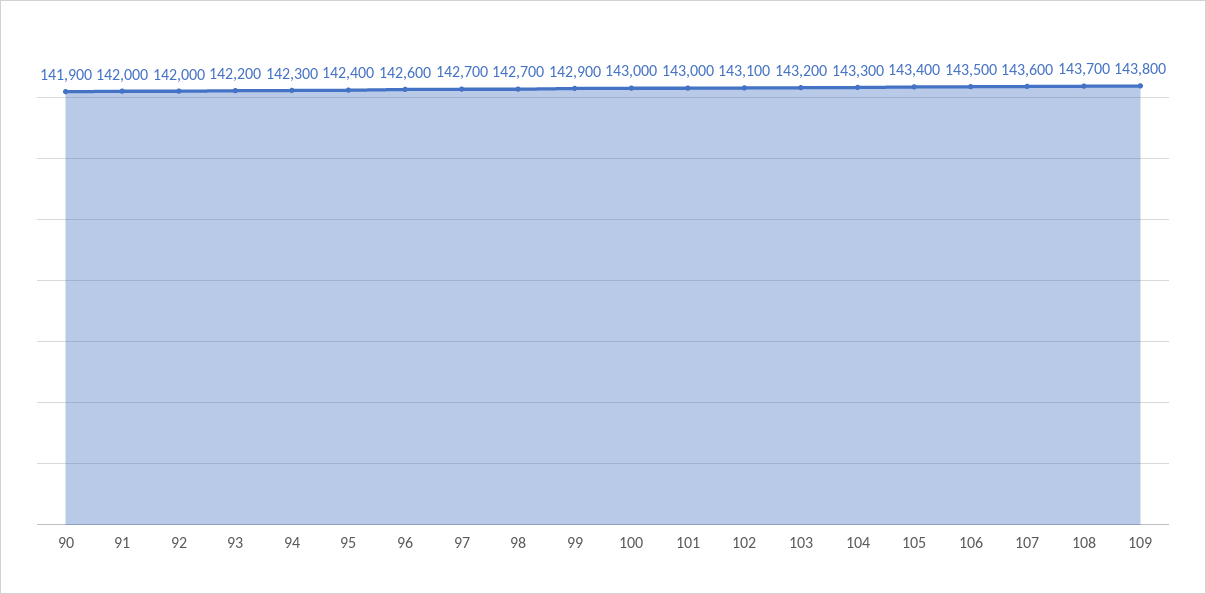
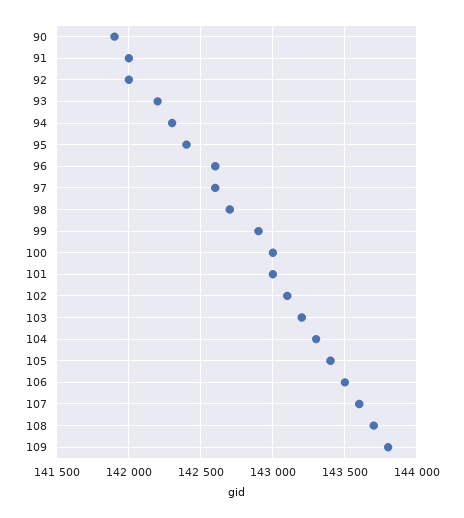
97: 142700 -> 142600

